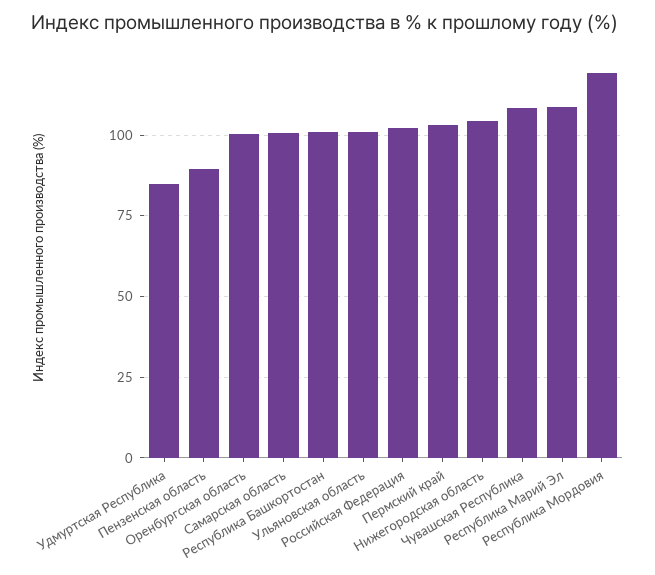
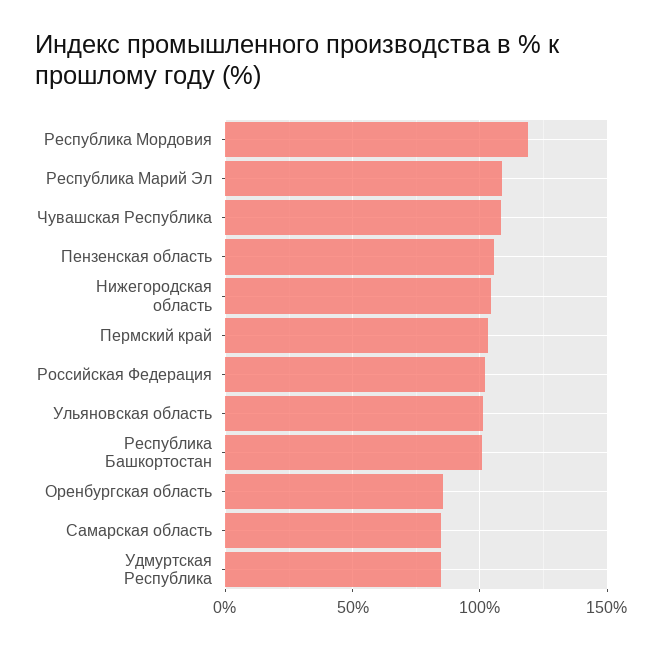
Пензенская область: 90 -> 105
Оренбургская область: 100 -> 85
Самарская область: 100 -> 85

